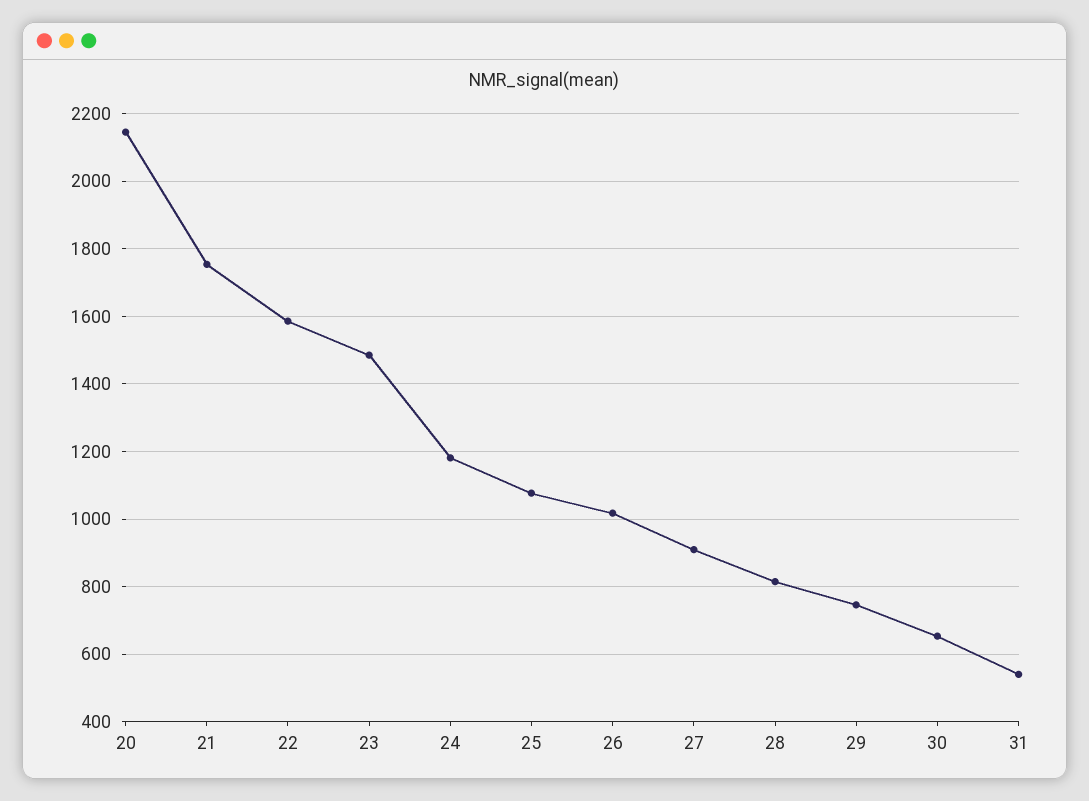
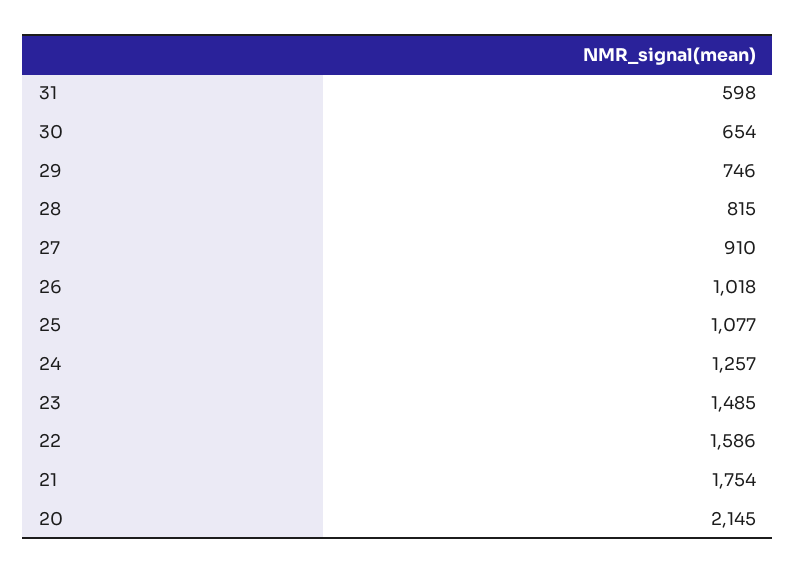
24: 1180 -> 1257
31: 540 -> 598

